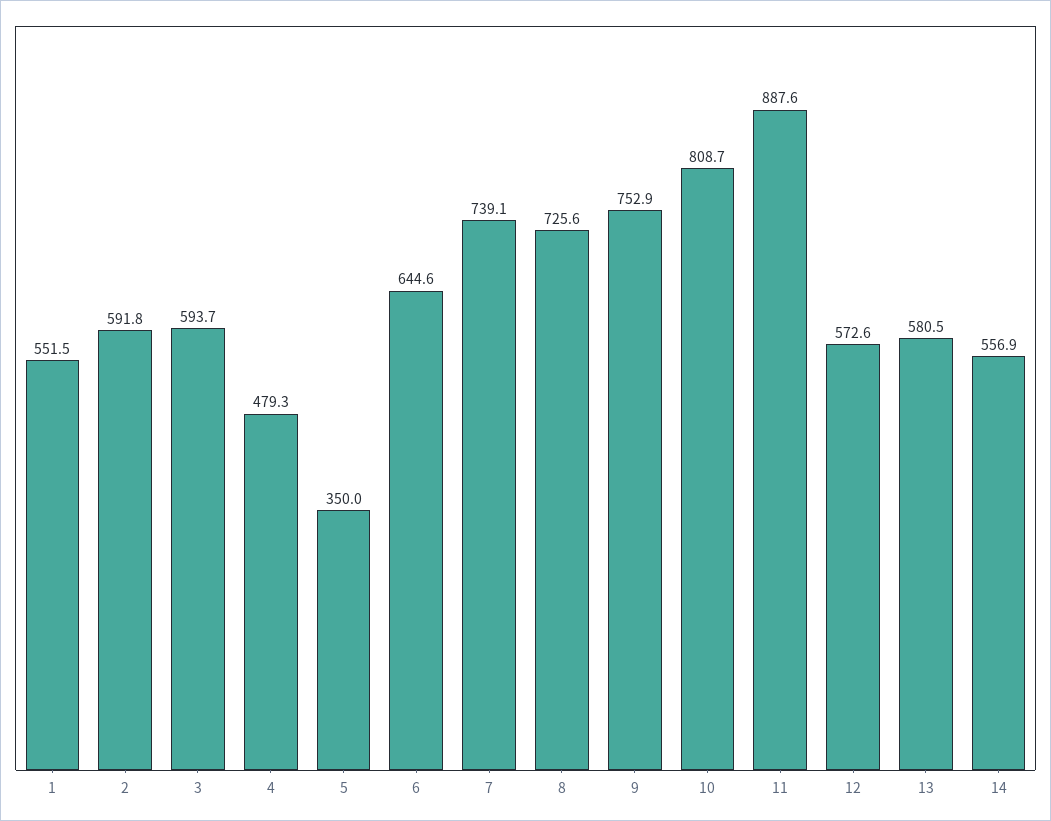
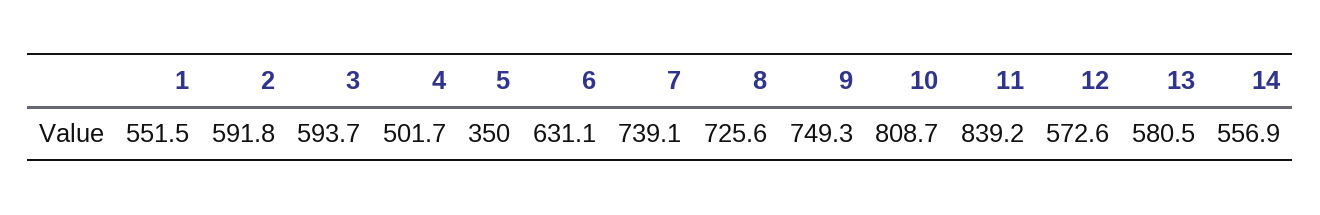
4: 479.3 -> 501.7
6: 644.6 -> 631.1
9: 752.9 -> 749.3
11: 887.6 -> 839.2

